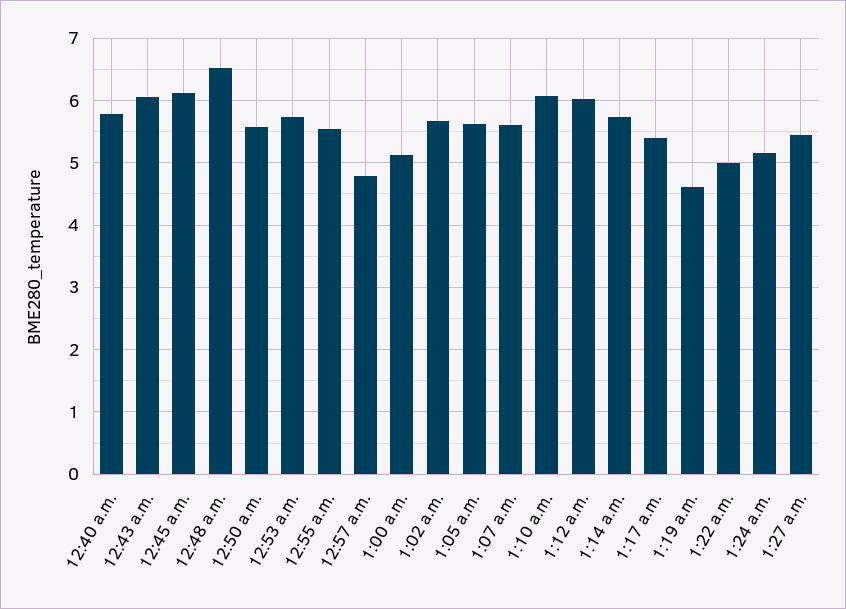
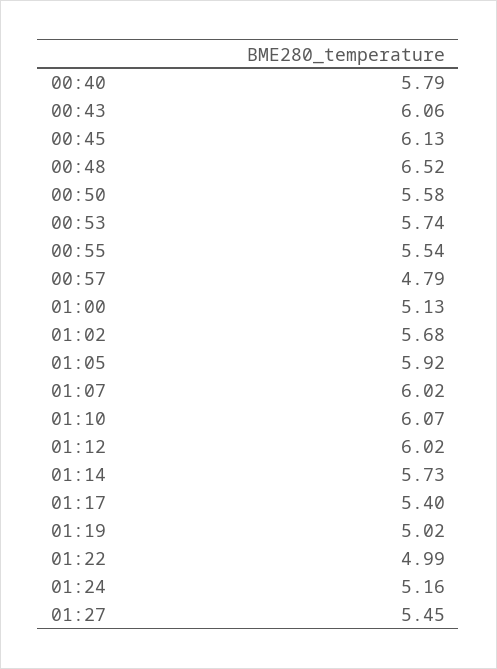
1:05 a.m.: 5.6 -> 5.92
1:07 a.m.: 5.6 -> 6.02
1:19 a.m.: 4.6 -> 5.02

